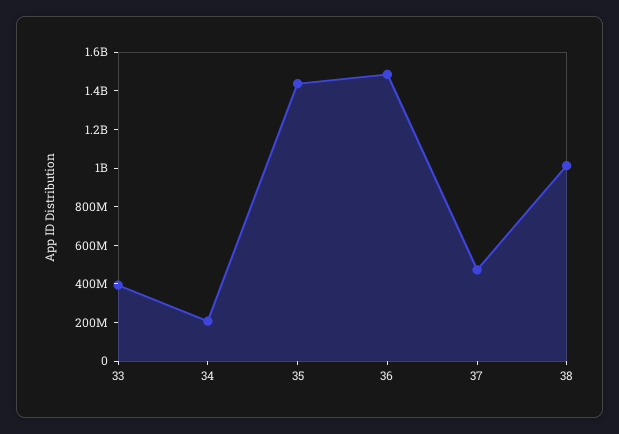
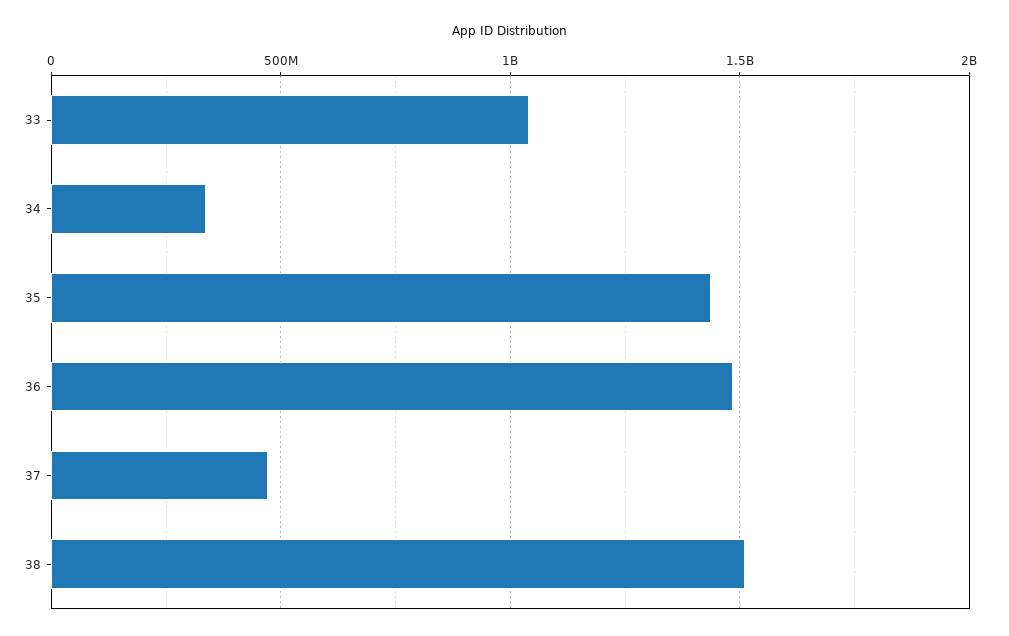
33: 400000000 -> 1050000000
34: 200000000 -> 350000000
38: 1000000000 -> 1500000000

